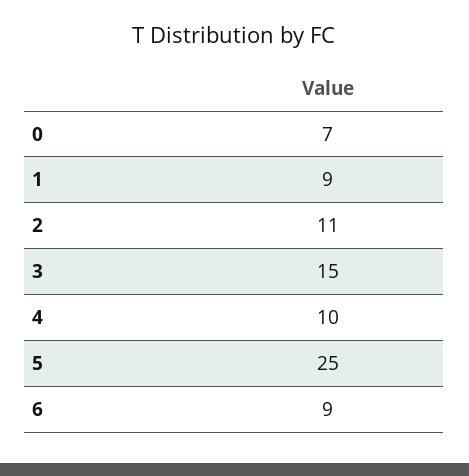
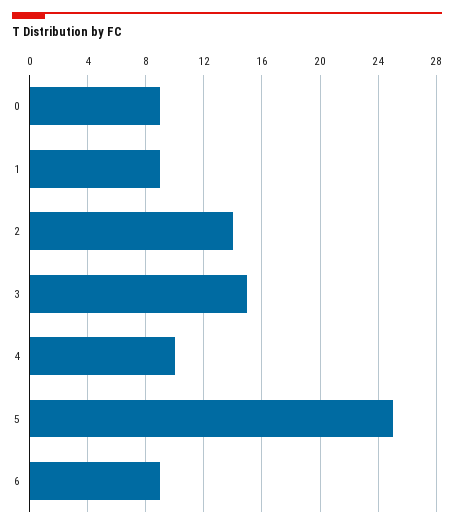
0: 7 -> 9
2: 11 -> 14

